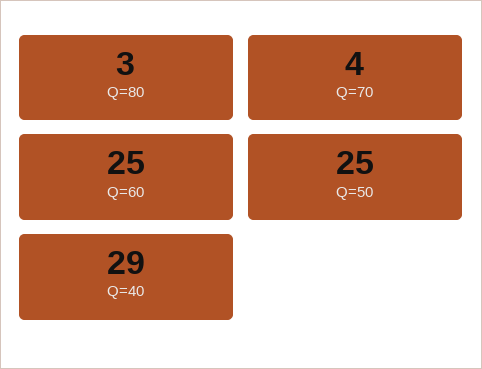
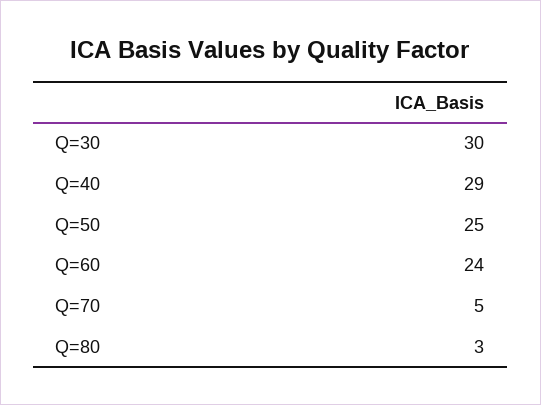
Q=70: 4 -> 5
Q=60: 25 -> 24
Q=30: none -> 30

